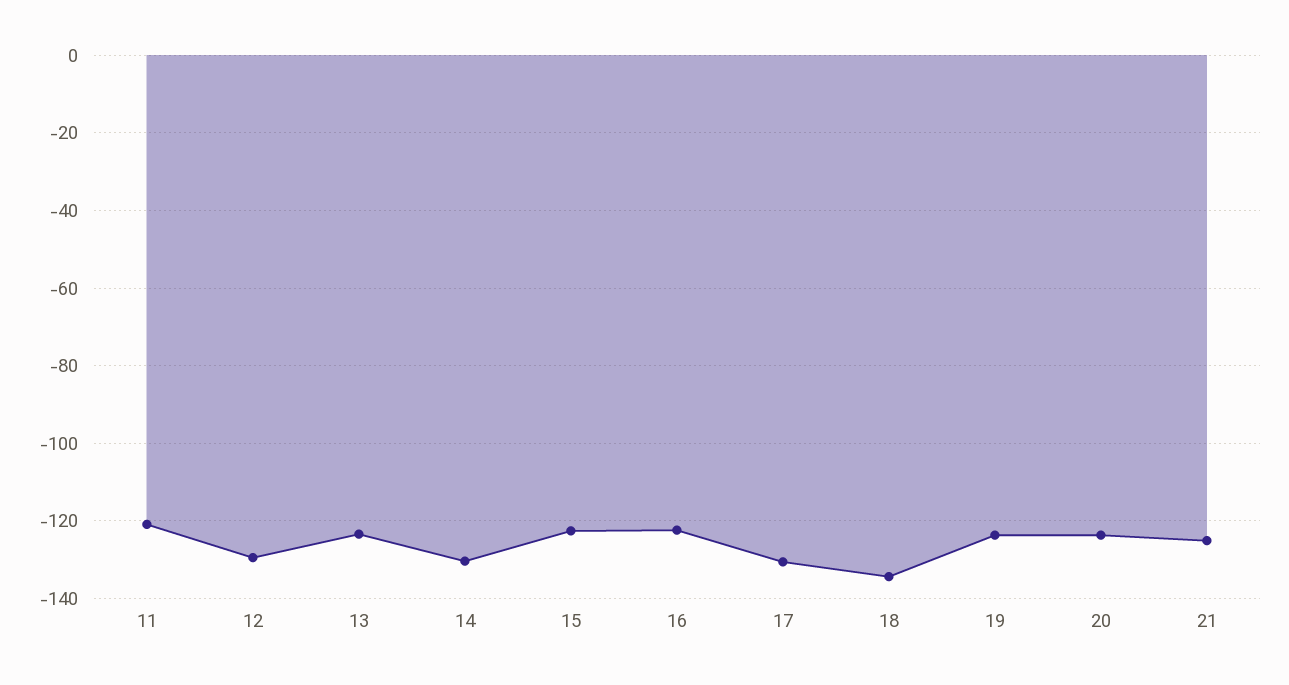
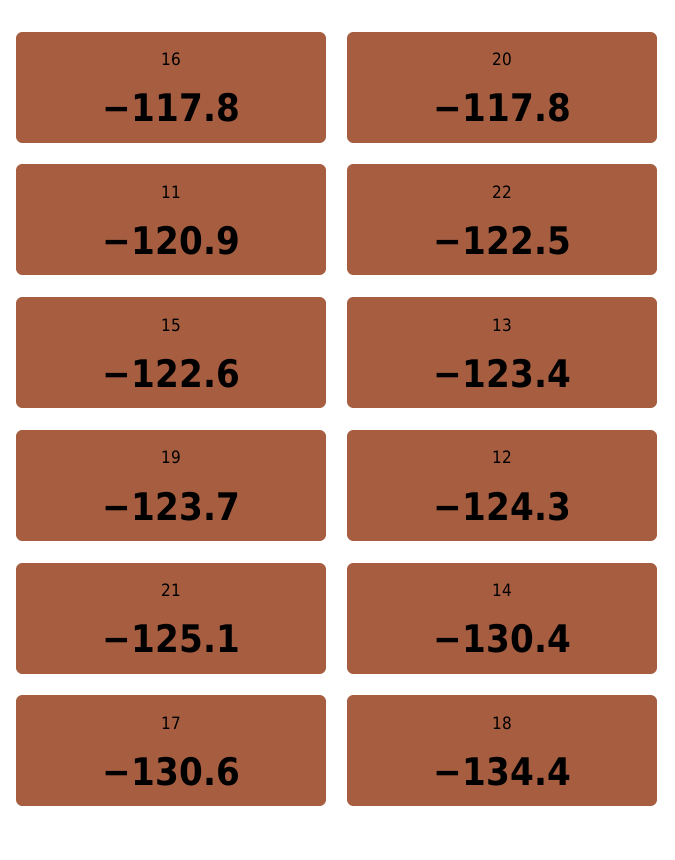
12: -130 -> -124.3
16: -122 -> -117.8
20: -124 -> -117.8
22: none -> -122.5

